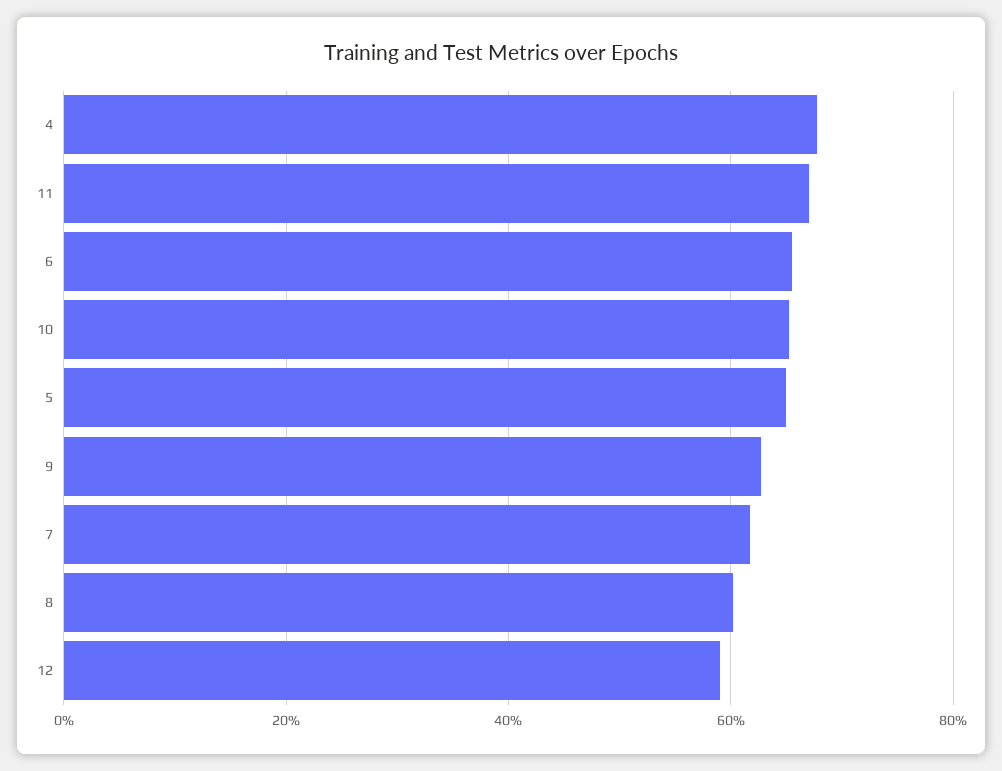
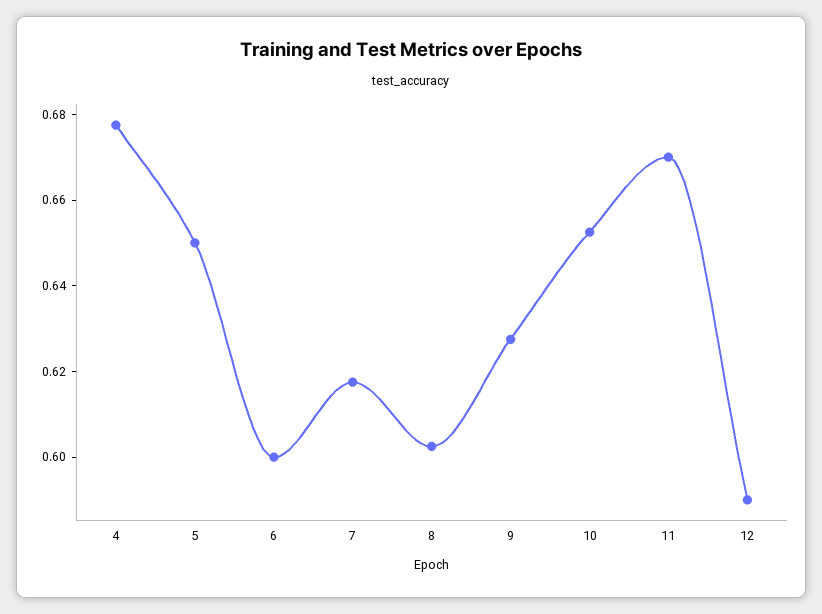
6: 0.66 -> 0.6

